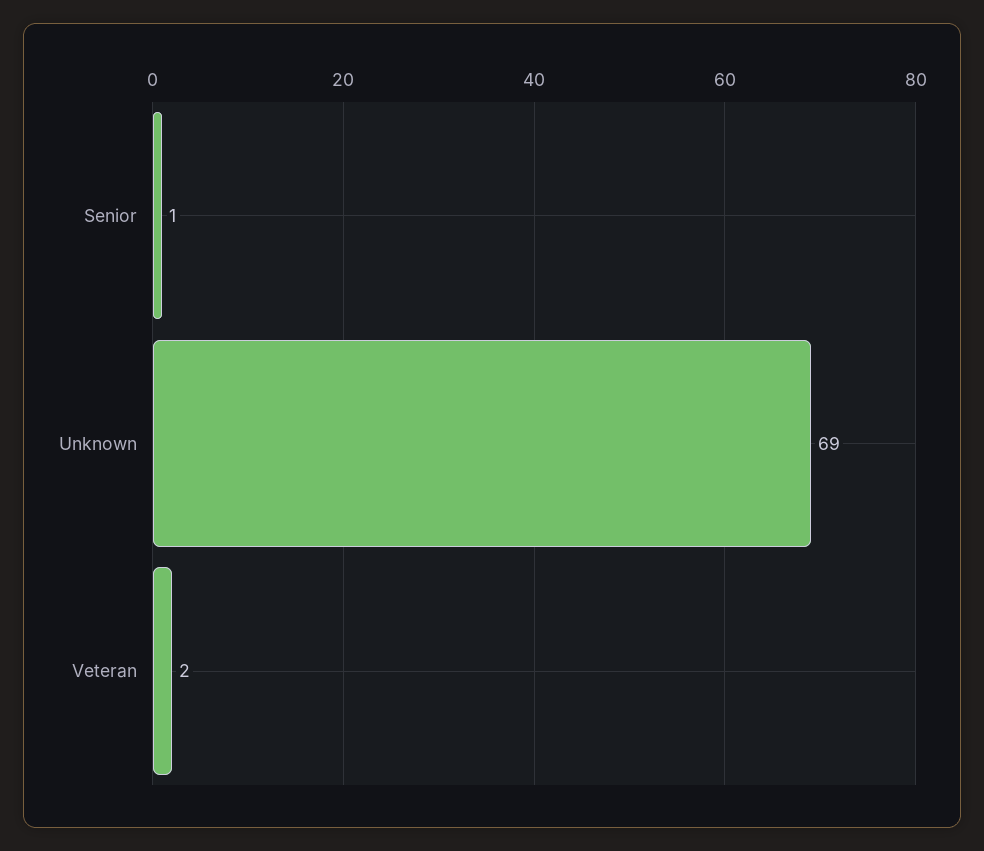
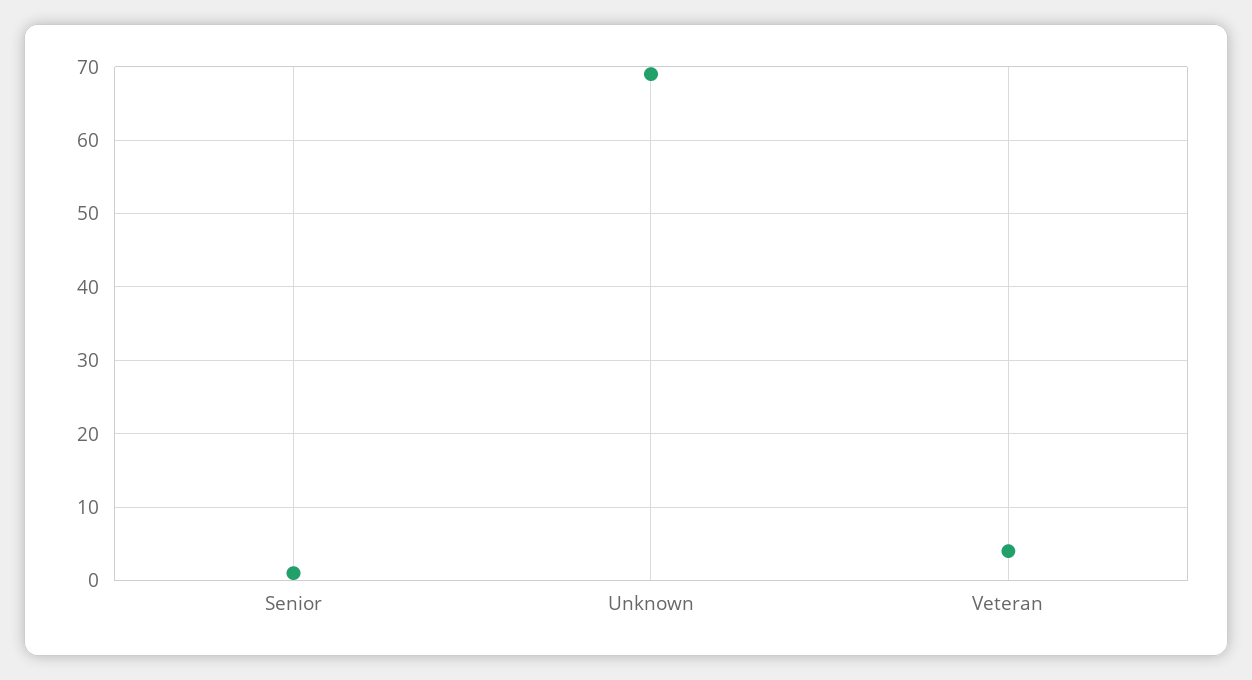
Veteran: 2 -> 4

